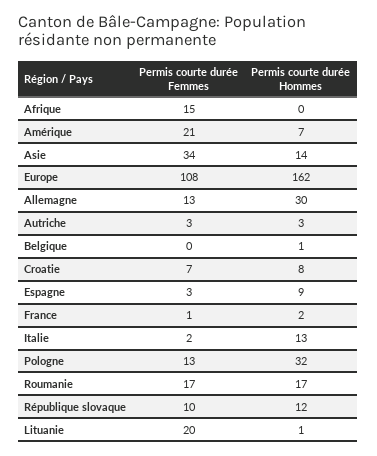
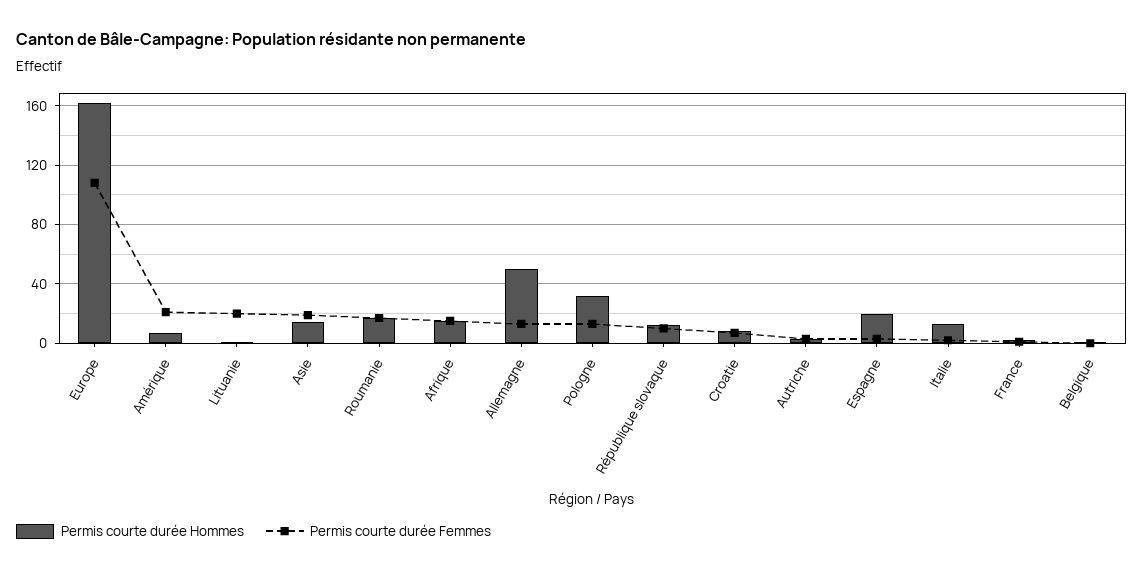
Permis courte durée Hommes, Afrique: 0 -> 15
Permis courte durée Femmes, Asie: 34 -> 20
Permis courte durée Hommes, Allemagne: 30 -> 50
Permis courte durée Hommes, Espagne: 9 -> 20

